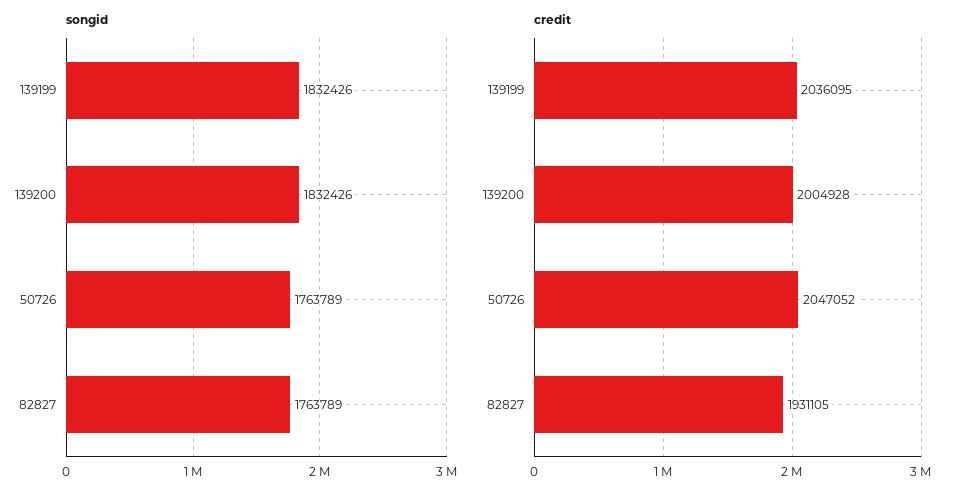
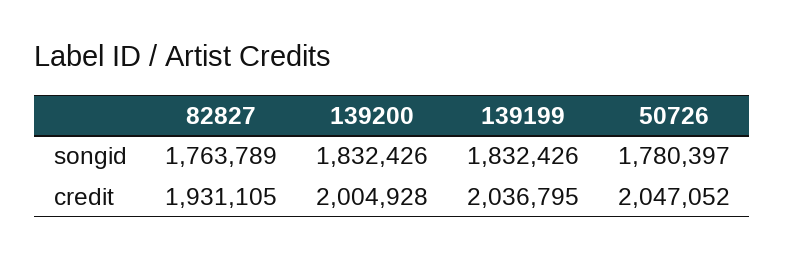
songid, 50726: 1763789 -> 1780397
credit, 139199: 2036095 -> 2036795

